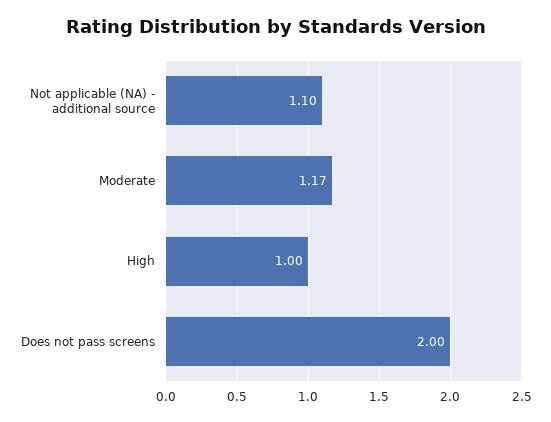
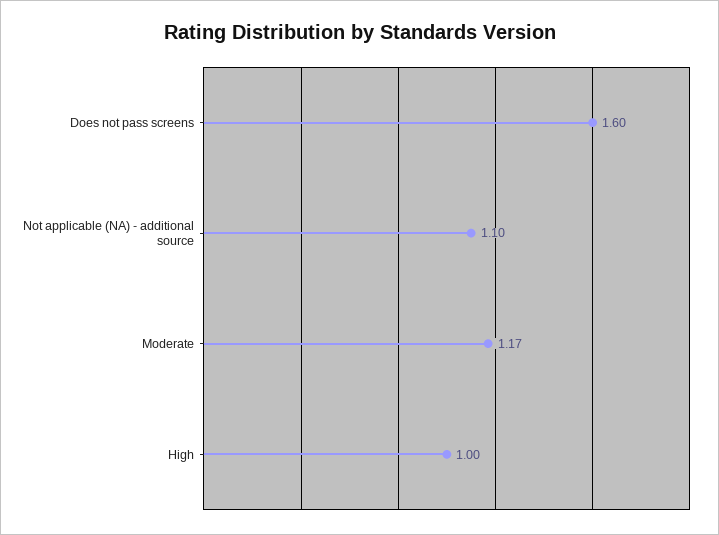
Does not pass screens: 2 -> 1.6

